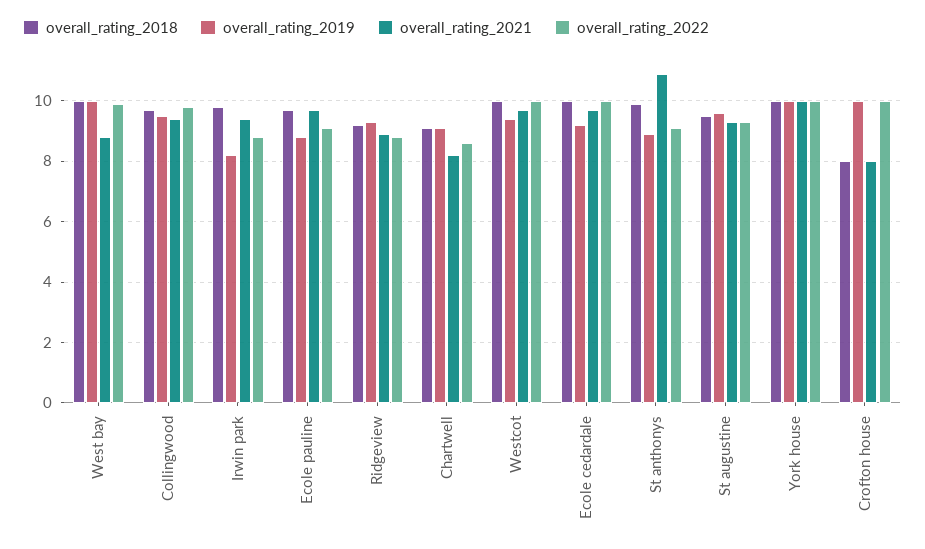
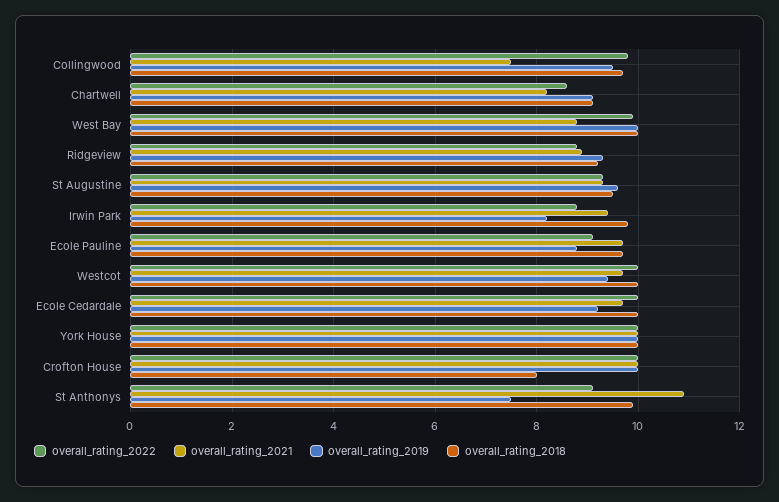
overall_rating_2021, Collingwood: 9.5 -> 7.5
overall_rating_2019, St anthonys: 9 -> 7.5
overall_rating_2021, Crofton house: 8 -> 10

